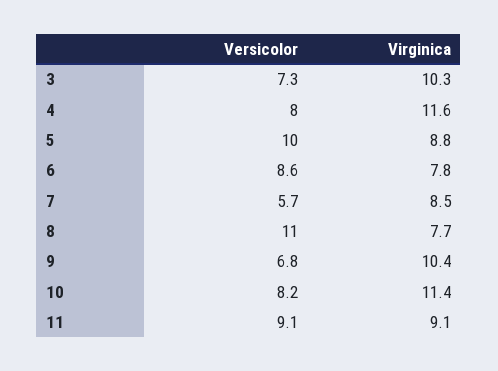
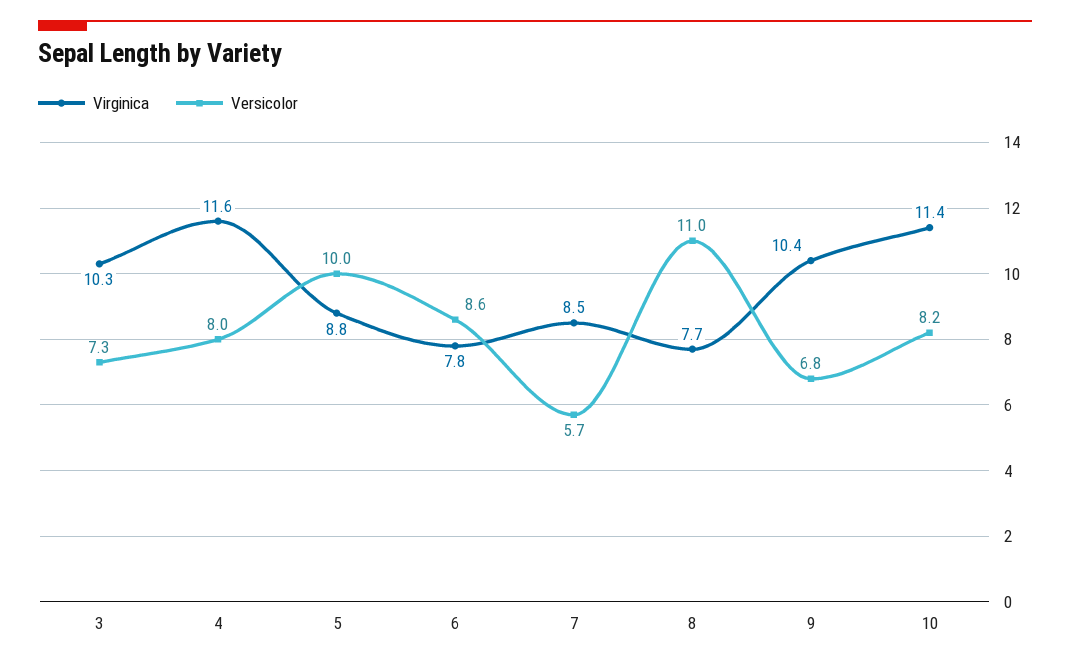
Versicolor, 11: 9.1 -> none
Virginica, 11: 9.1 -> none

